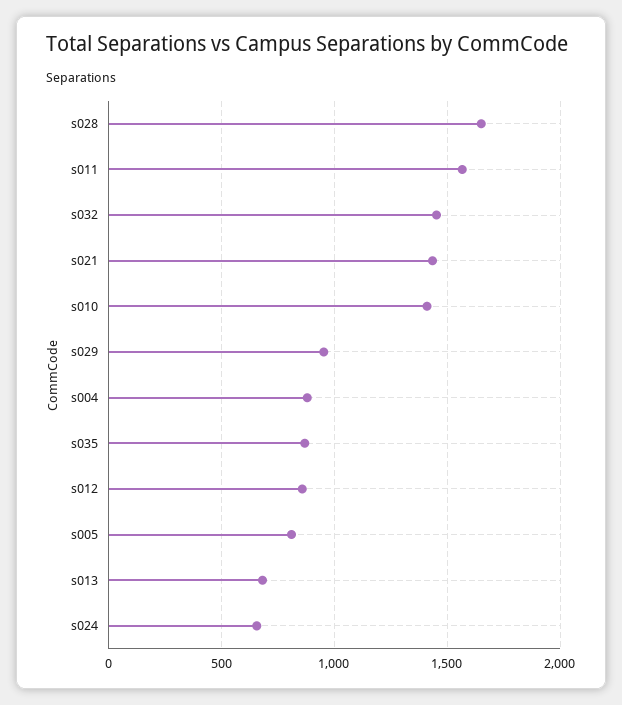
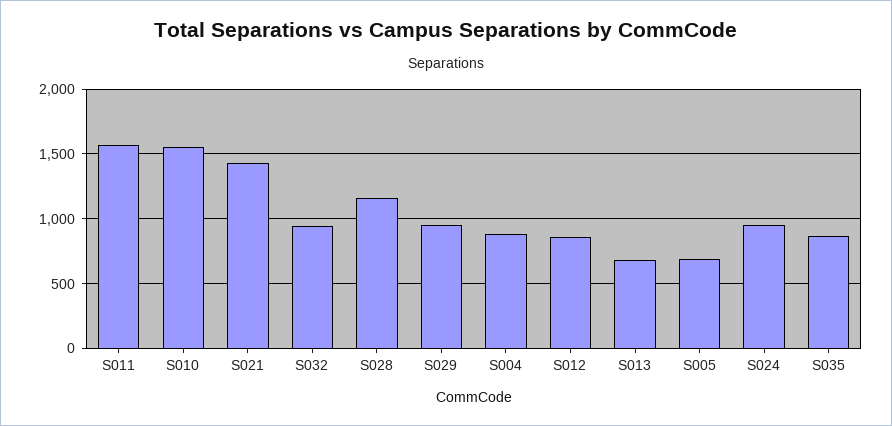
s028: 1650 -> 1150
s032: 1450 -> 950
s010: 1400 -> 1550
s005: 800 -> 700
s024: 650 -> 950

